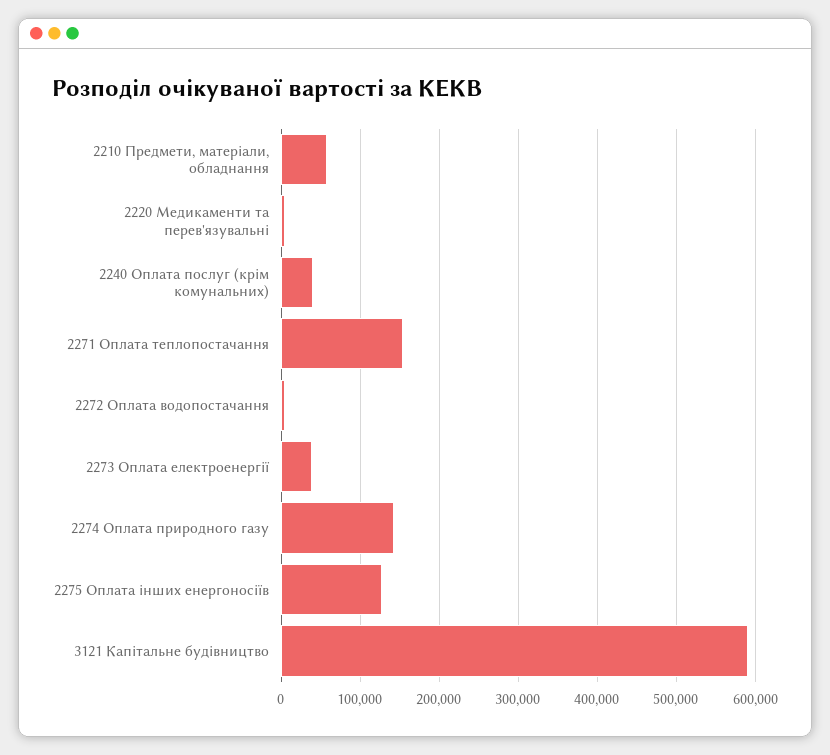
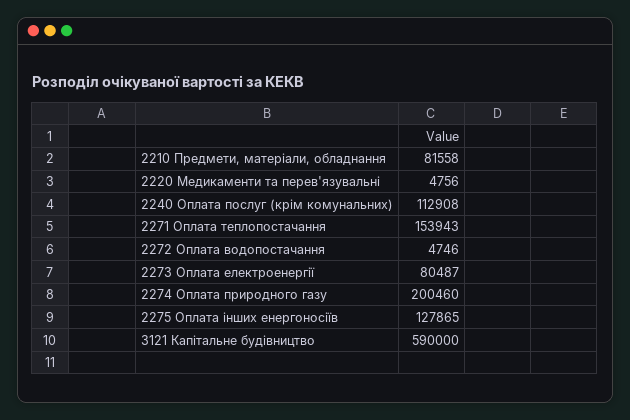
2210 Предмети, матеріали, обладнання: 60000 -> 81558
2240 Оплата послуг (крім комунальних): 40000 -> 112908
2273 Оплата електроенергії: 40000 -> 80487
2274 Оплата природного газу: 140000 -> 200460

